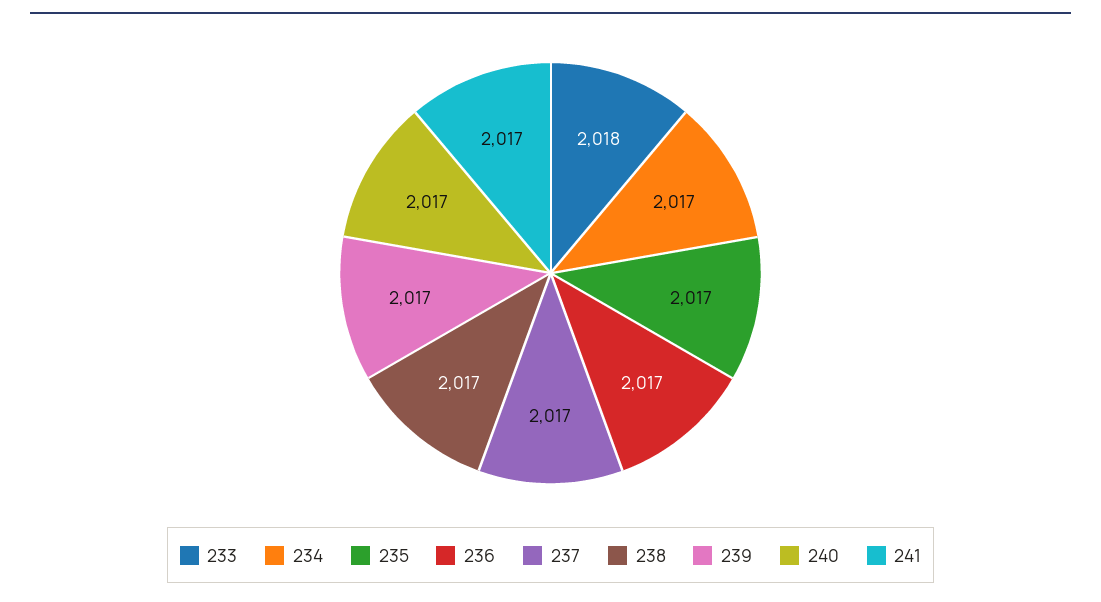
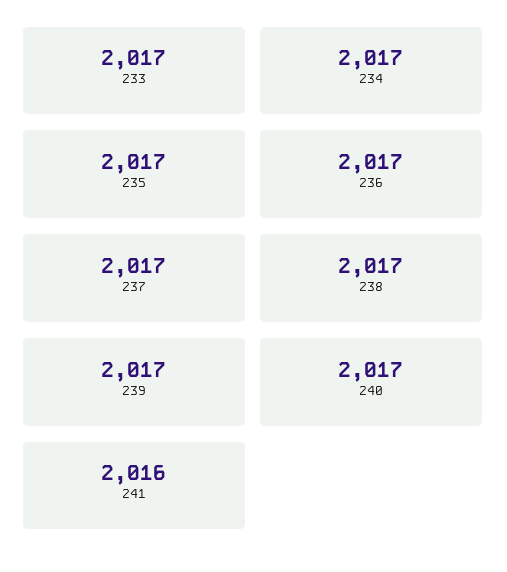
233: 2018 -> 2017
241: 2017 -> 2016

